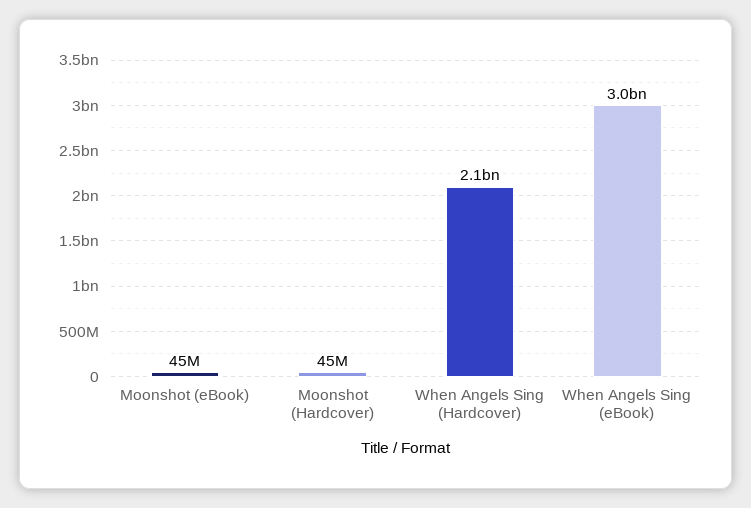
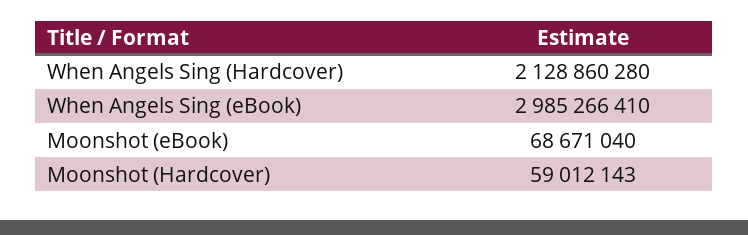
Moonshot (eBook): 45000000 -> 68671040
Moonshot (Hardcover): 45000000 -> 59012143

